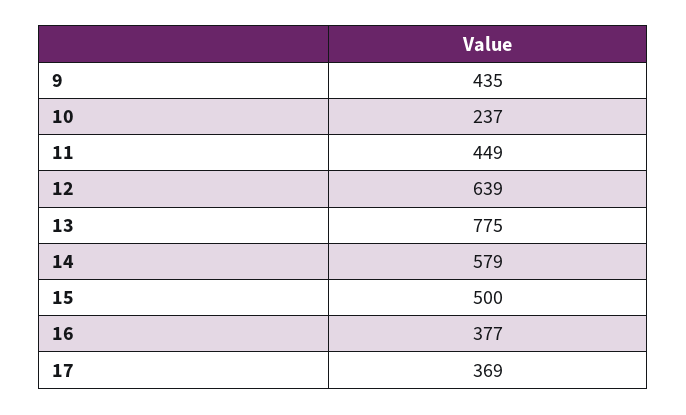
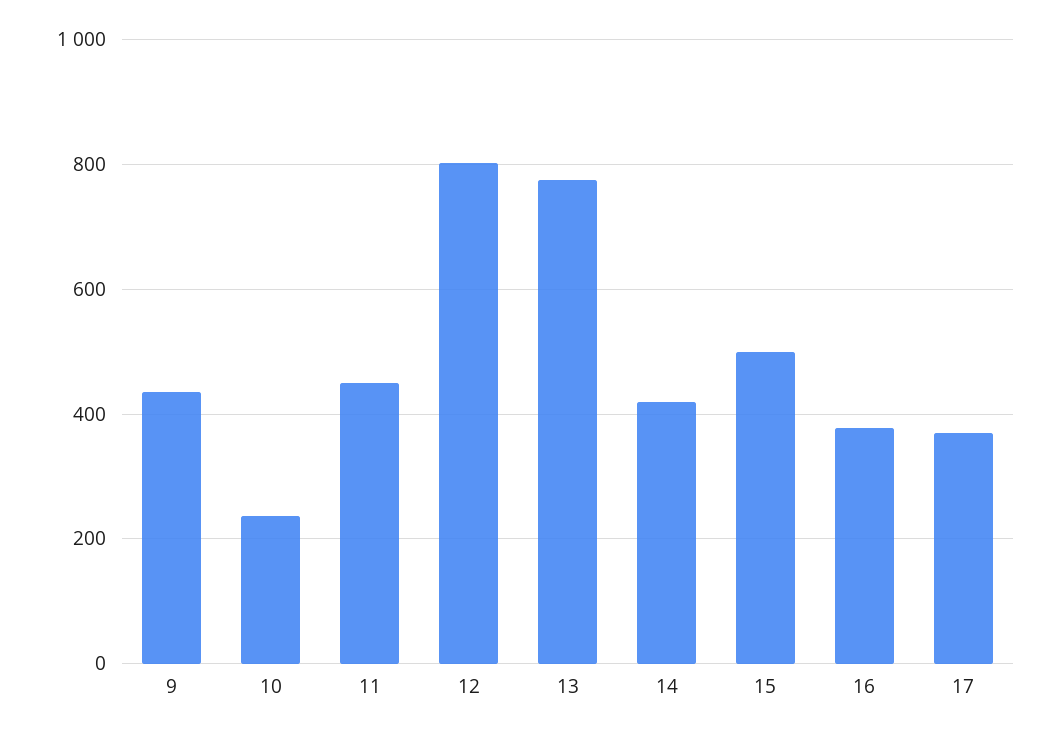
12: 639 -> 800
14: 579 -> 420

